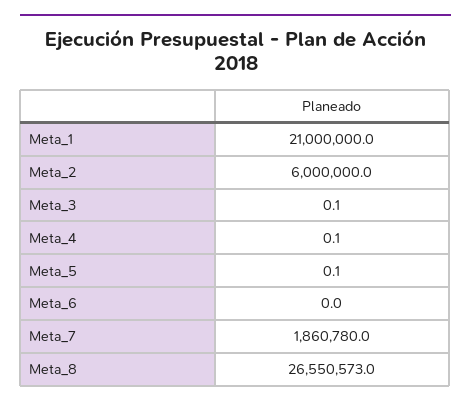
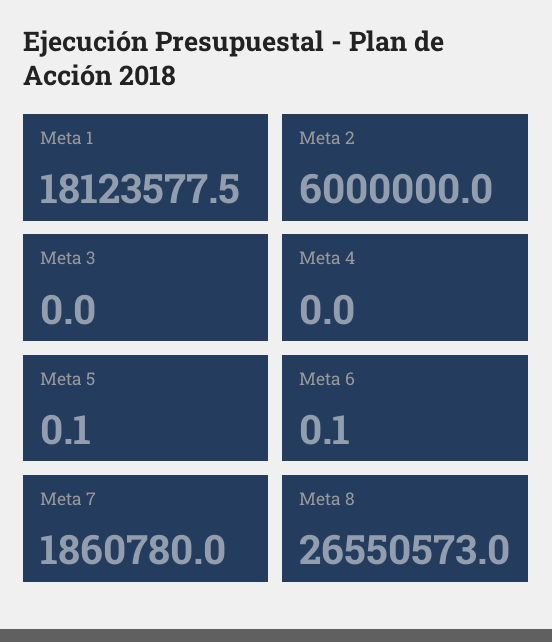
Meta_1: 21000000 -> 18123577.5
Meta_3: 0.1 -> 0
Meta_4: 0.1 -> 0
Meta_6: 0 -> 0.1

